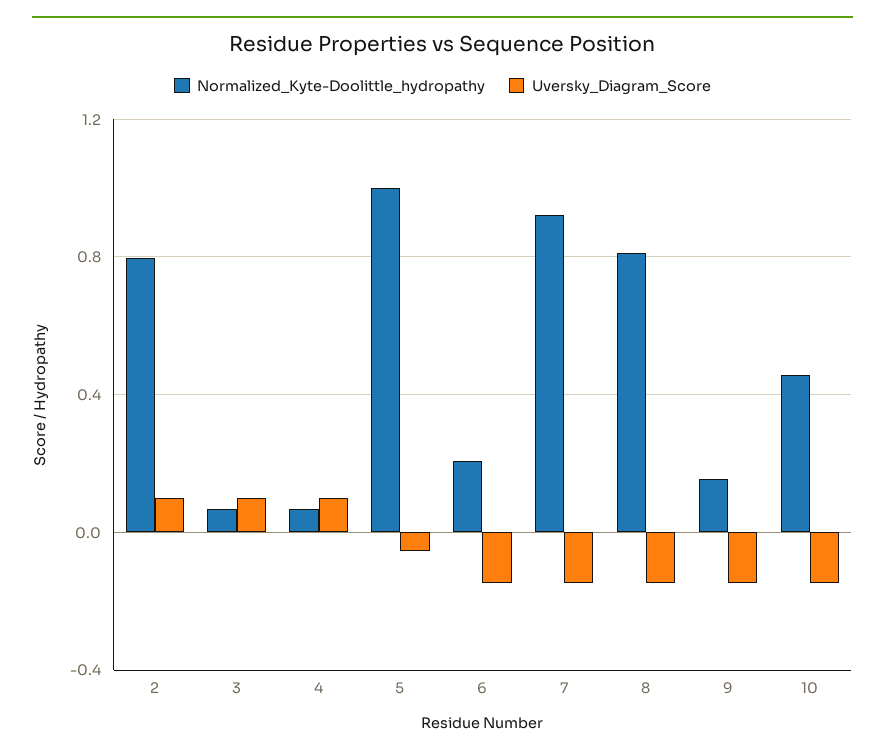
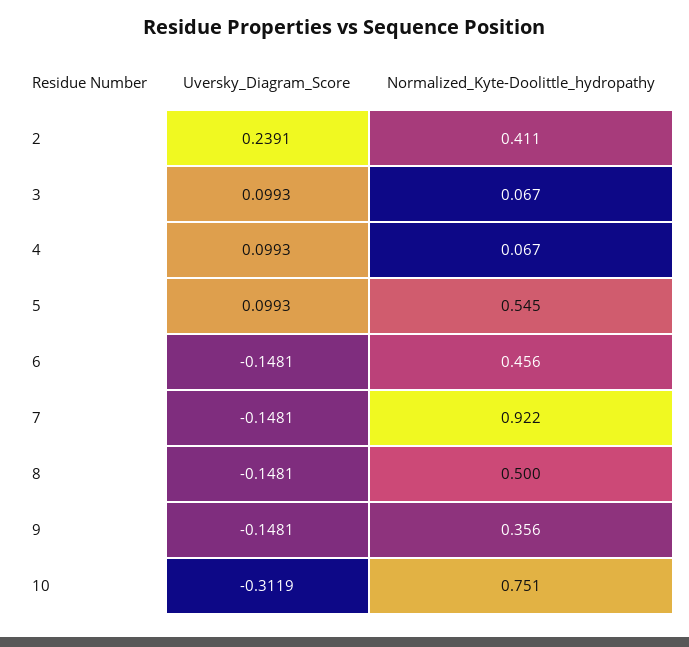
Normalized_Kyte-Doolittle_hydropathy, 2: 0.8 -> 0.411
Uversky_Diagram_Score, 2: 0.1 -> 0.2391
Normalized_Kyte-Doolittle_hydropathy, 5: 1 -> 0.545
Uversky_Diagram_Score, 5: -0.05 -> 0.0993
Normalized_Kyte-Doolittle_hydropathy, 6: 0.2 -> 0.456
Normalized_Kyte-Doolittle_hydropathy, 8: 0.8 -> 0.5
Normalized_Kyte-Doolittle_hydropathy, 9: 0.15 -> 0.356
Normalized_Kyte-Doolittle_hydropathy, 10: 0.45 -> 0.751
Uversky_Diagram_Score, 10: -0.15 -> -0.3119

